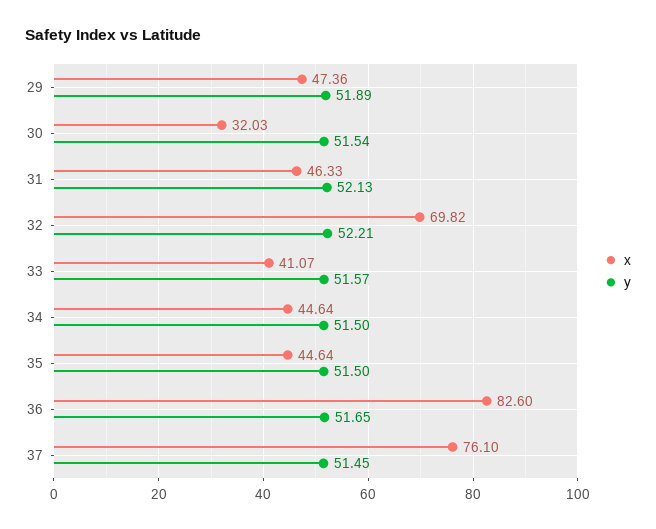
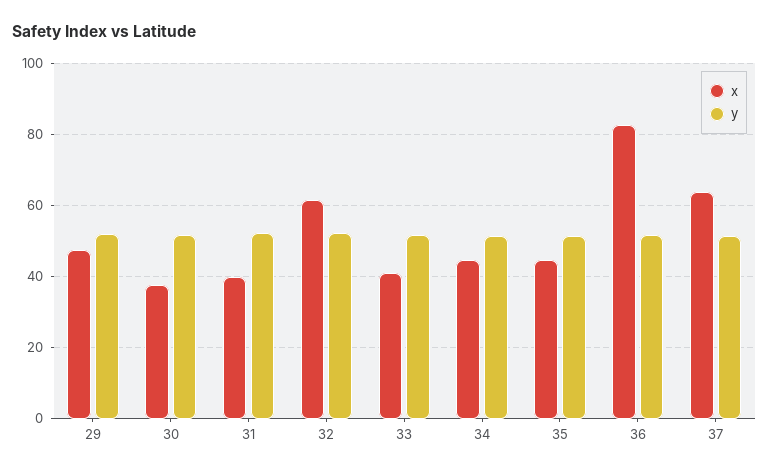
x, 30: 32.03 -> 38
x, 31: 46.33 -> 40
x, 32: 69.82 -> 62
x, 37: 76.1 -> 64

